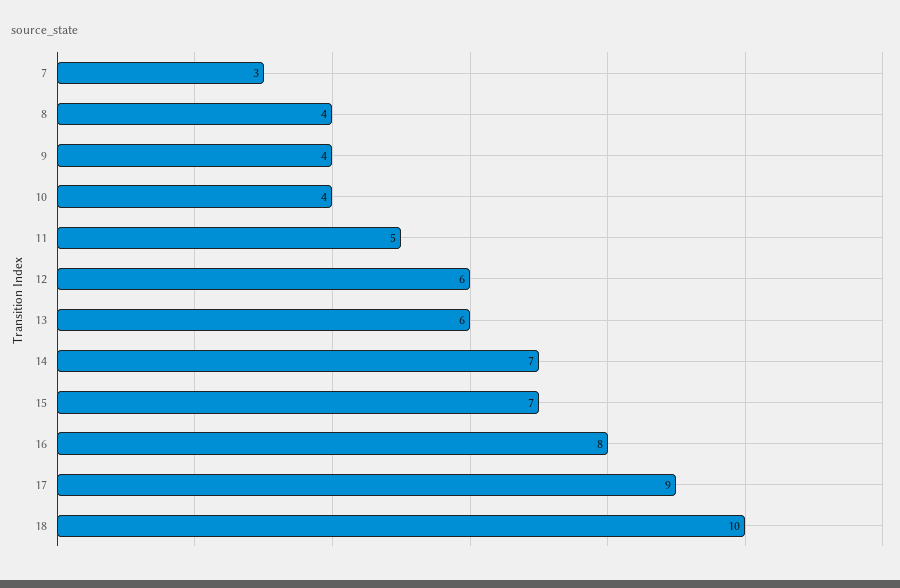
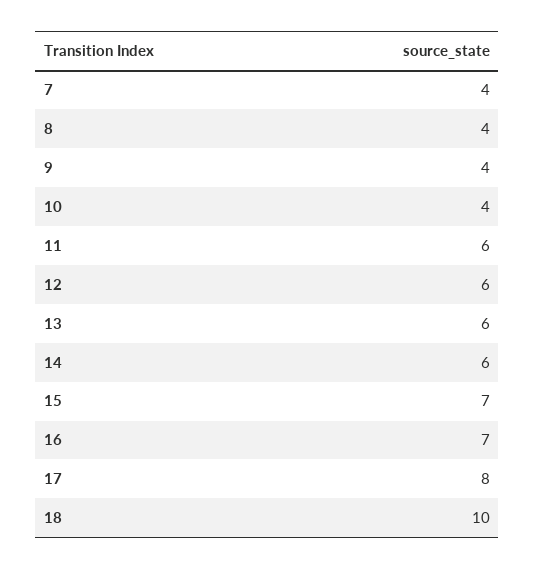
7: 3 -> 4
11: 5 -> 6
14: 7 -> 6
16: 8 -> 7
17: 9 -> 8

